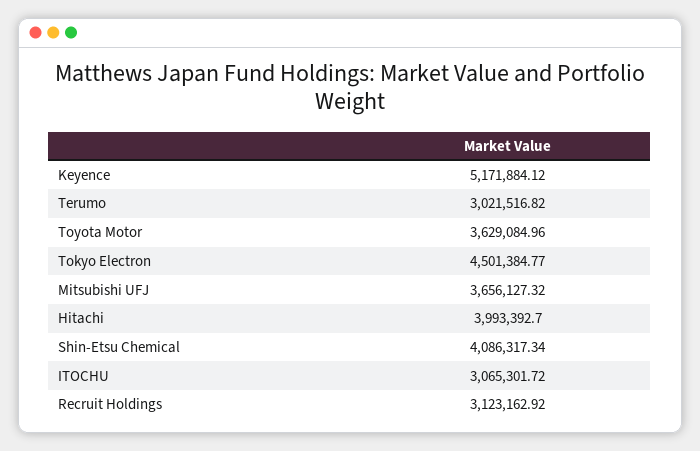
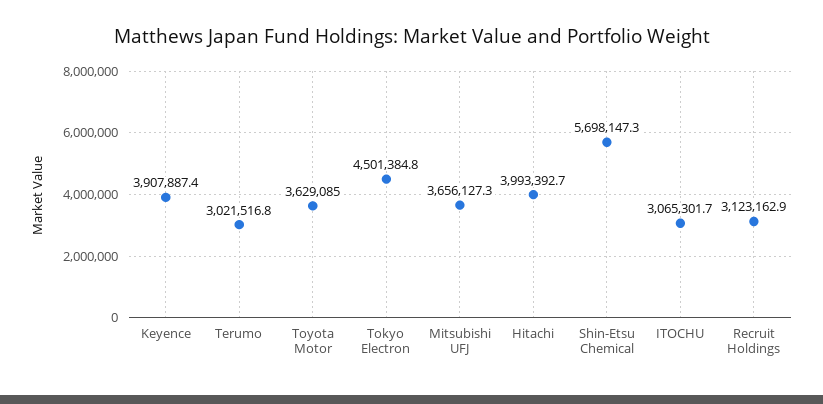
Keyence: 5171884.12 -> 3907887.4
Shin-Etsu Chemical: 4086317.34 -> 5698147.3

